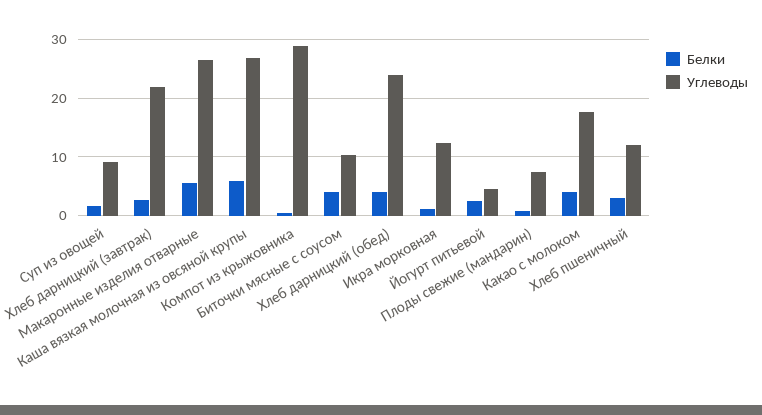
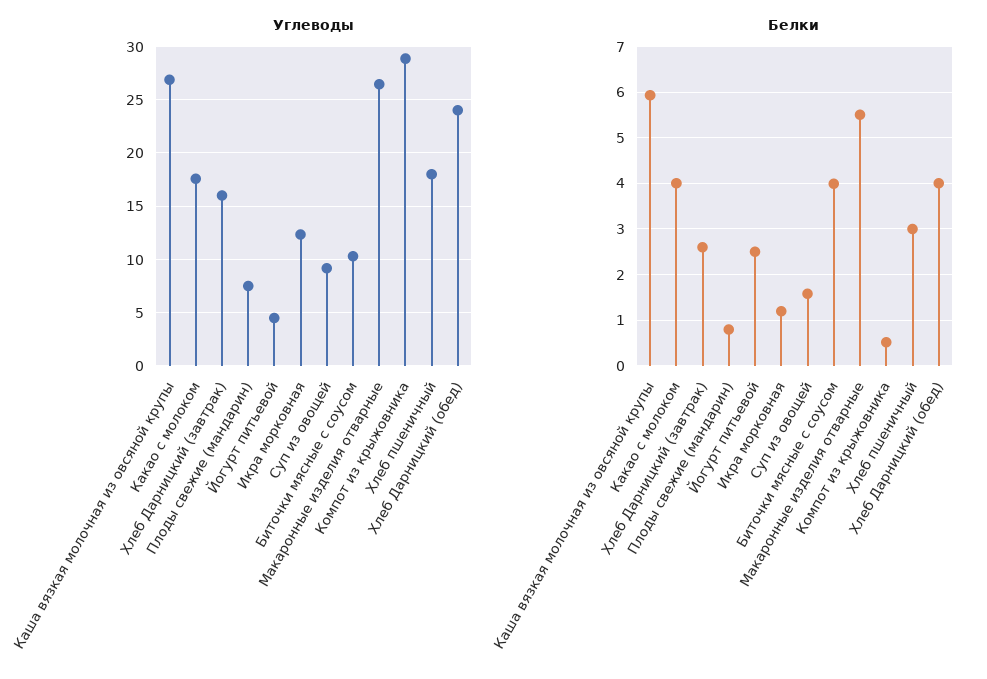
Углеводы, Хлеб дарницкий (завтрак): 22 -> 16
Углеводы, Хлеб пшеничный: 12 -> 18

